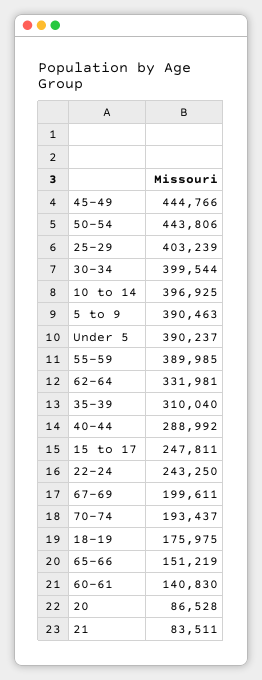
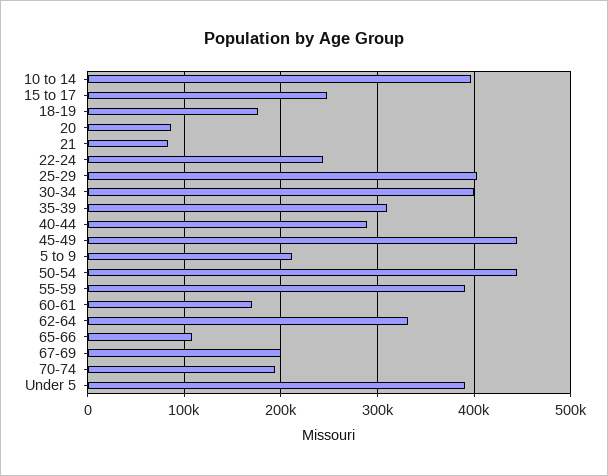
5 to 9: 390463 -> 210000
65-66: 151219 -> 110000
60-61: 140830 -> 170000

